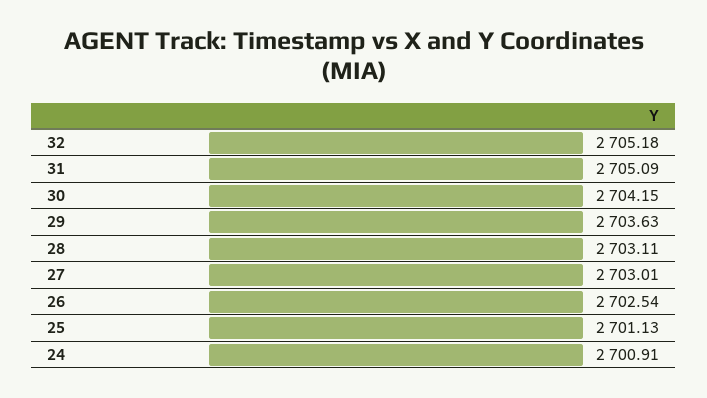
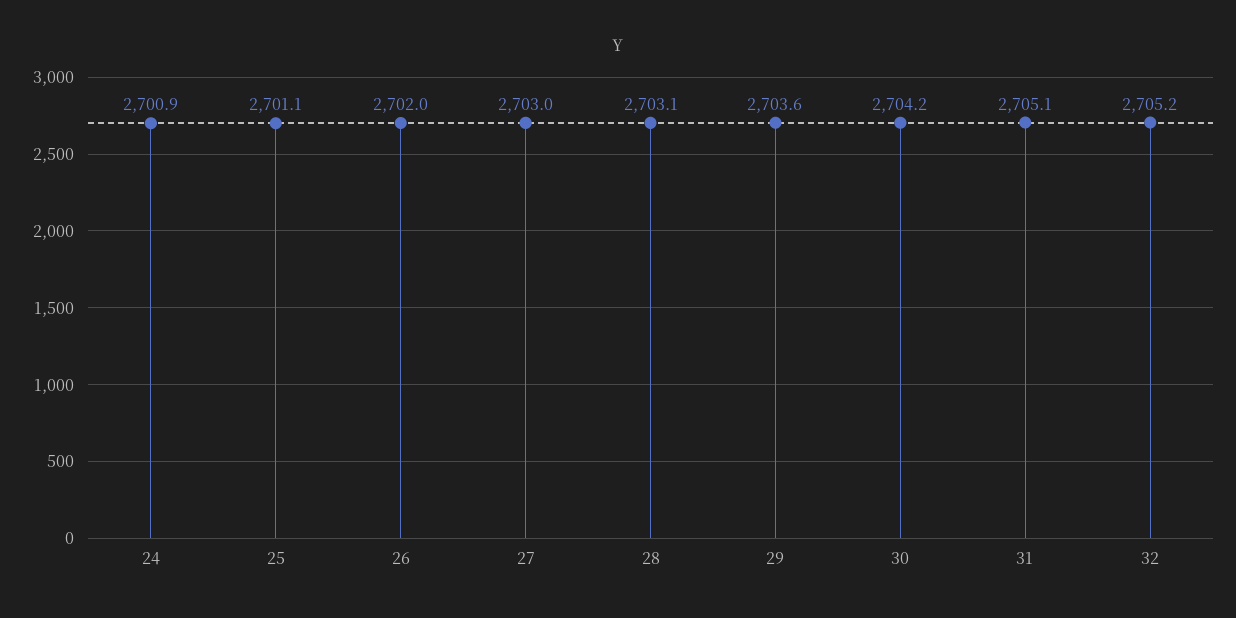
26: 2702.54 -> 2702

